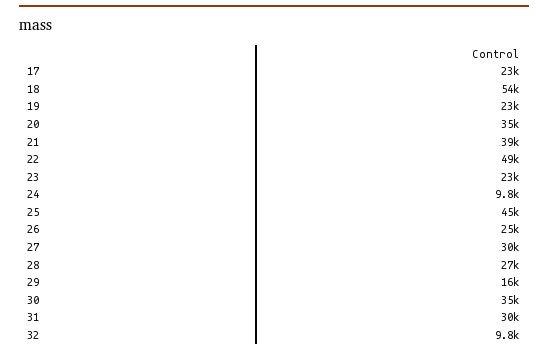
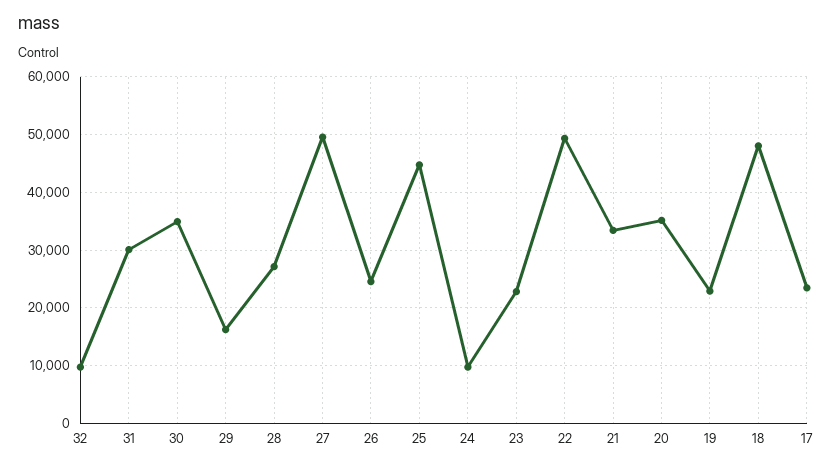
18: 54000 -> 48000
21: 39000 -> 34000
27: 30000 -> 50000

